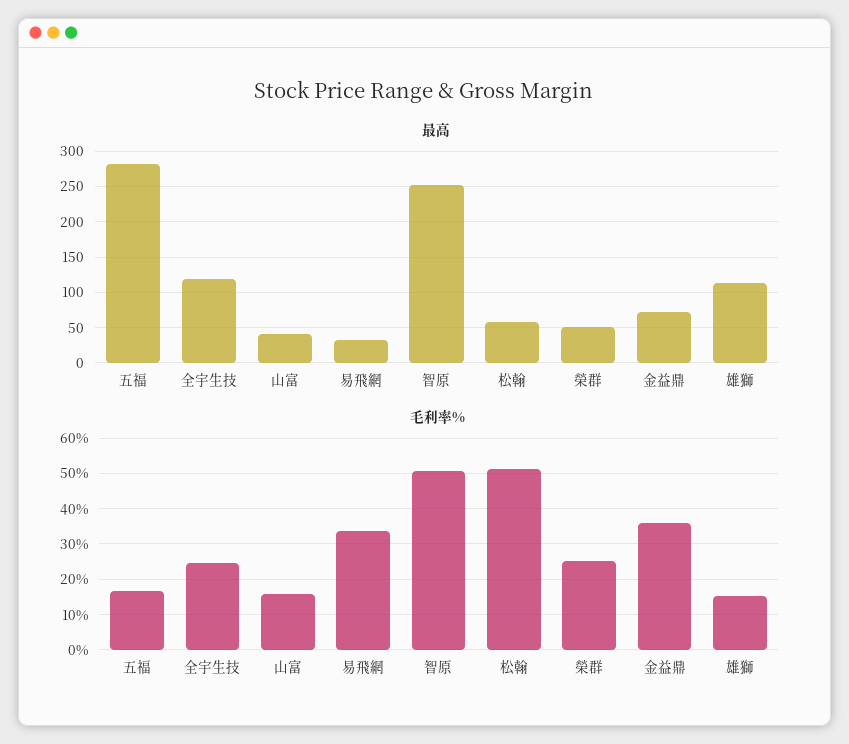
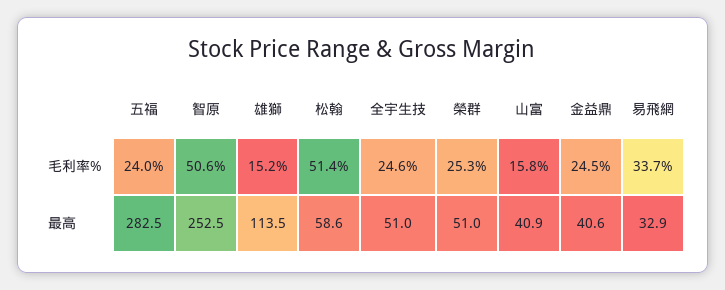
最高, 全宇生技: 120 -> 51
最高, 金益鼎: 70 -> 40.6
毛利率%, 五福: 16 -> 24
毛利率%, 金益鼎: 36 -> 24.5

